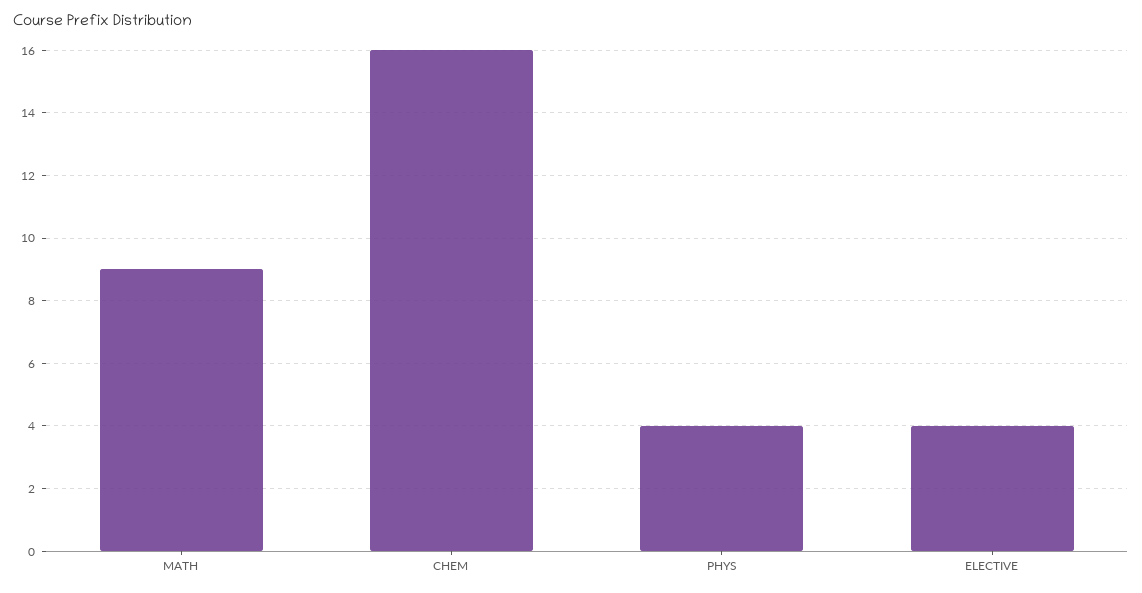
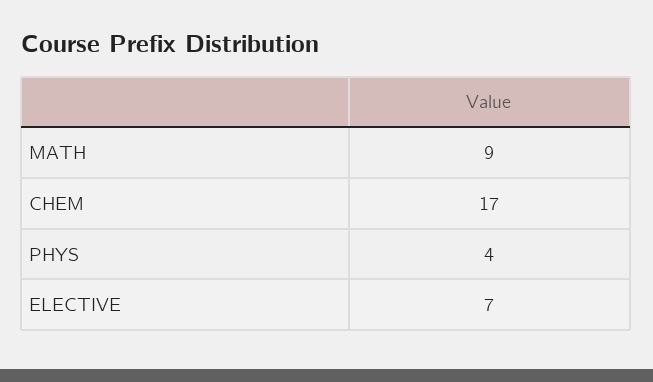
CHEM: 16 -> 17
ELECTIVE: 4 -> 7

